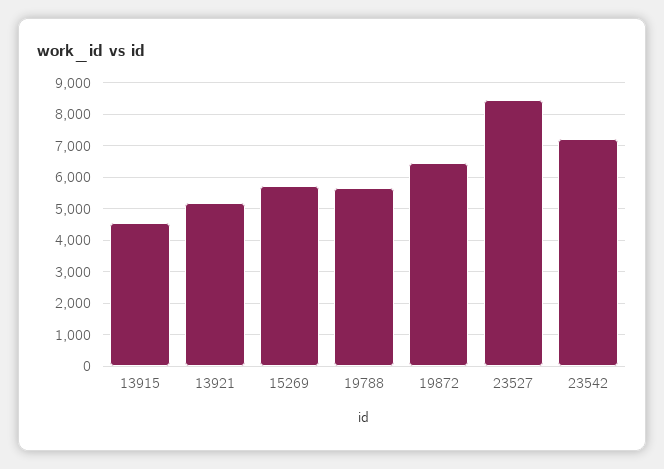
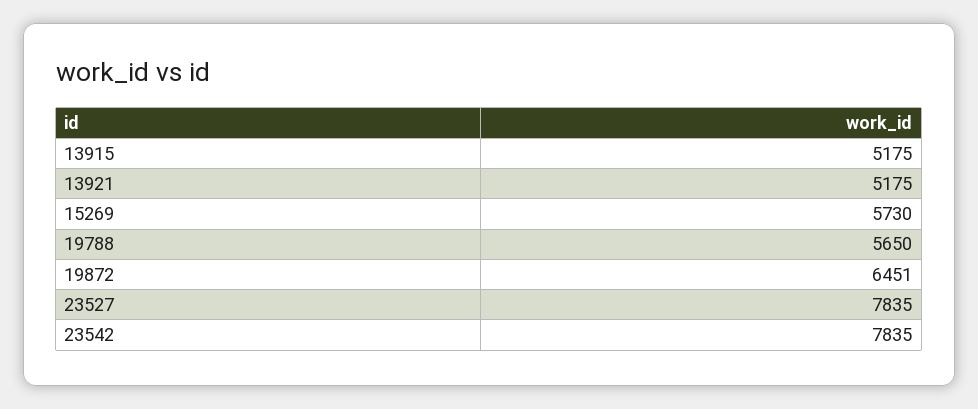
13915: 4600 -> 5175
23527: 8400 -> 7835
23542: 7200 -> 7835

